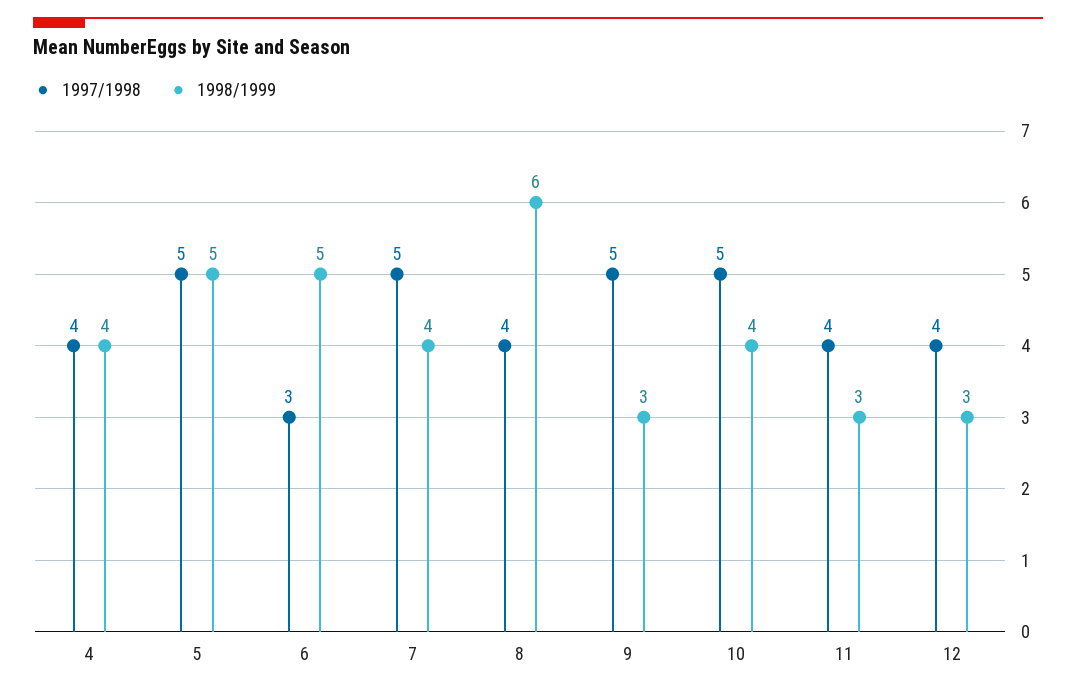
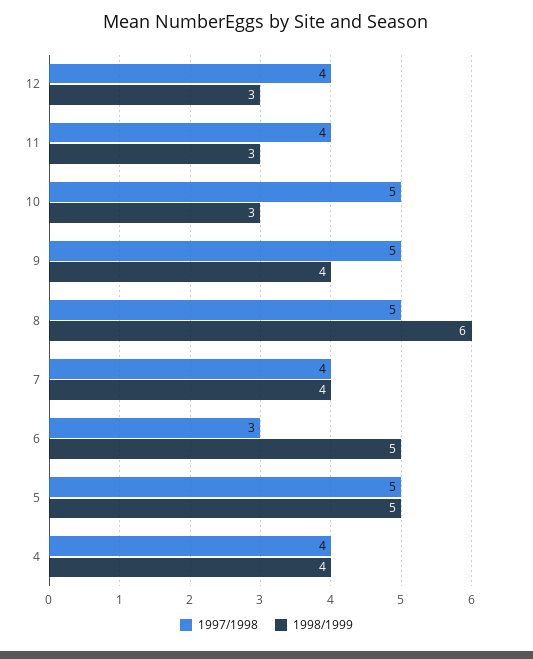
1997/1998, 7: 5 -> 4
1997/1998, 8: 4 -> 5
1998/1999, 9: 3 -> 4
1998/1999, 10: 4 -> 3

